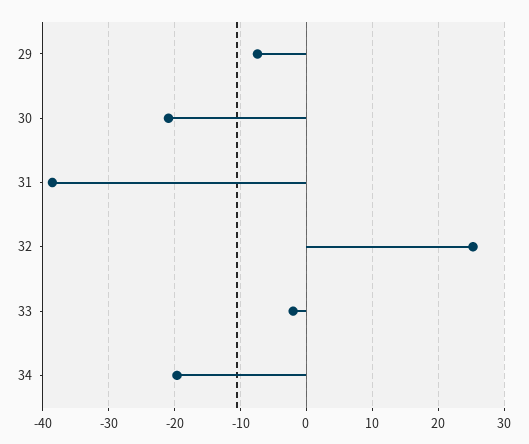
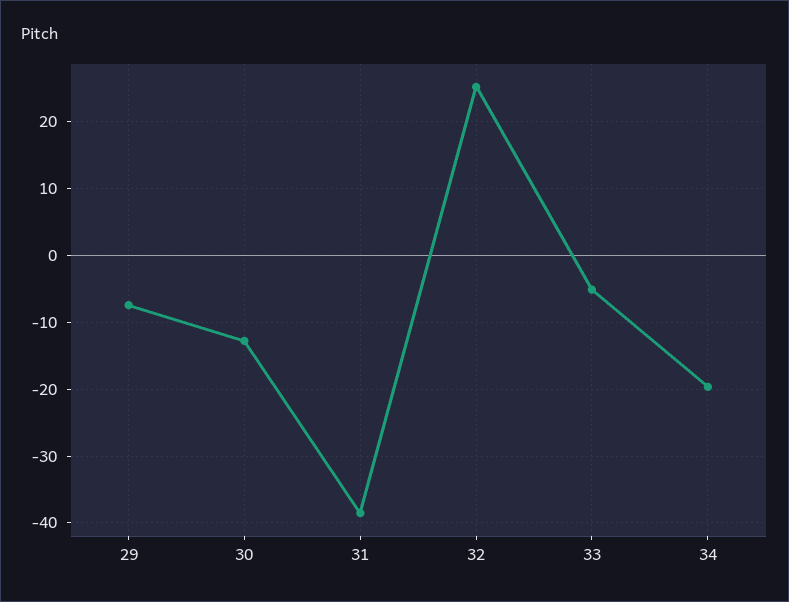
30: -21 -> -13
33: -2 -> -5

